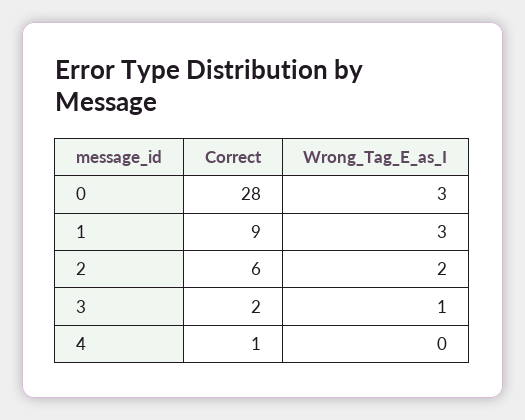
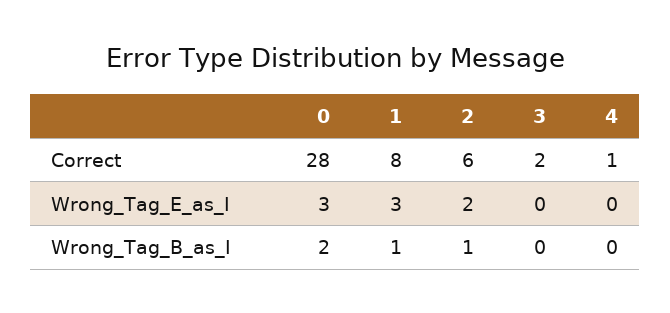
Correct, 1: 9 -> 8
Wrong_Tag_E_as_I, 3: 1 -> 0
Wrong_Tag_B_as_I, 0: none -> 2
Wrong_Tag_B_as_I, 1: none -> 1
Wrong_Tag_B_as_I, 2: none -> 1
Wrong_Tag_B_as_I, 3: none -> 0
Wrong_Tag_B_as_I, 4: none -> 0

